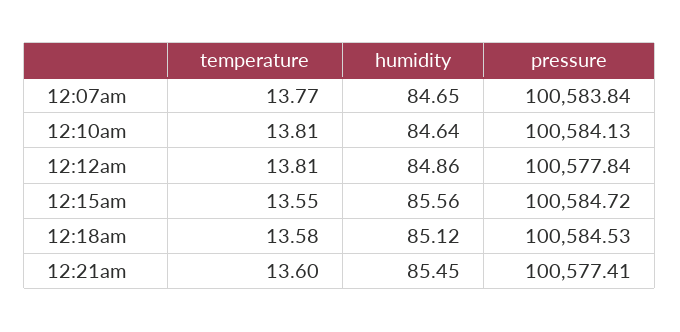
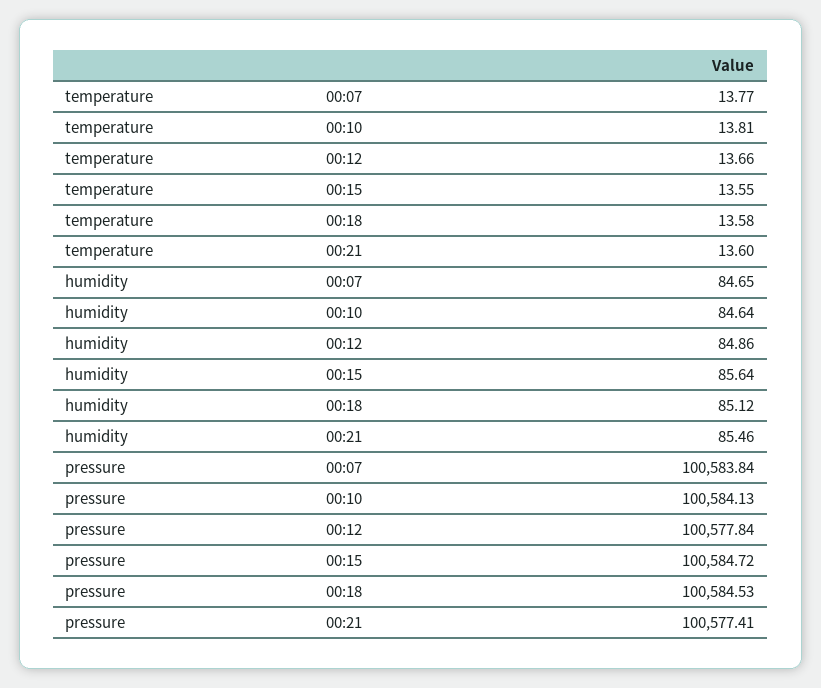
temperature, 12:12am: 13.81 -> 13.66
humidity, 12:15am: 85.56 -> 85.64
humidity, 12:21am: 85.45 -> 85.46

